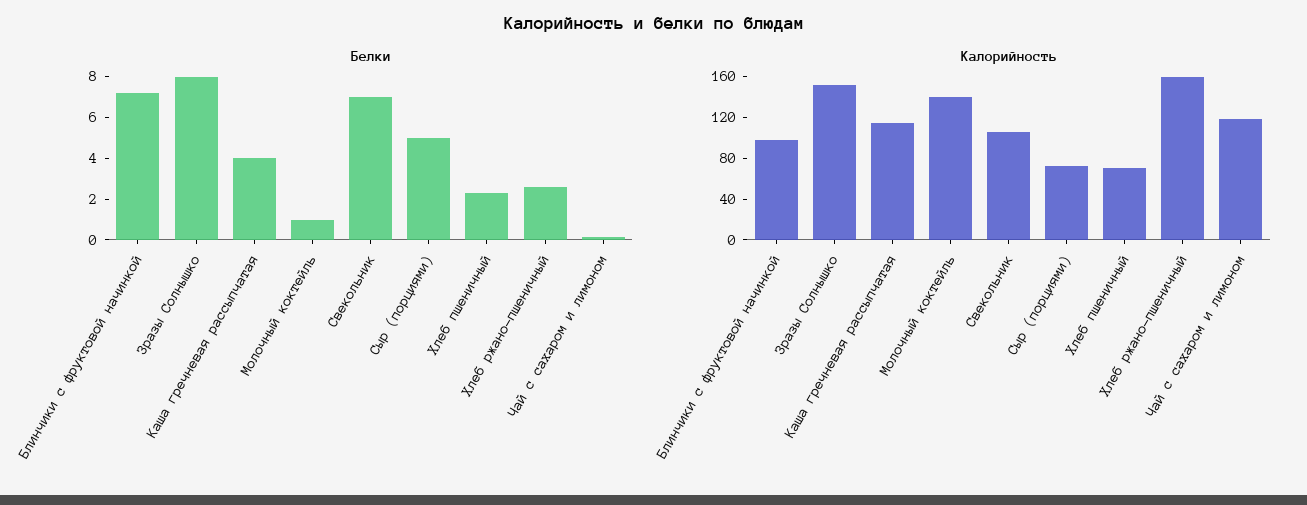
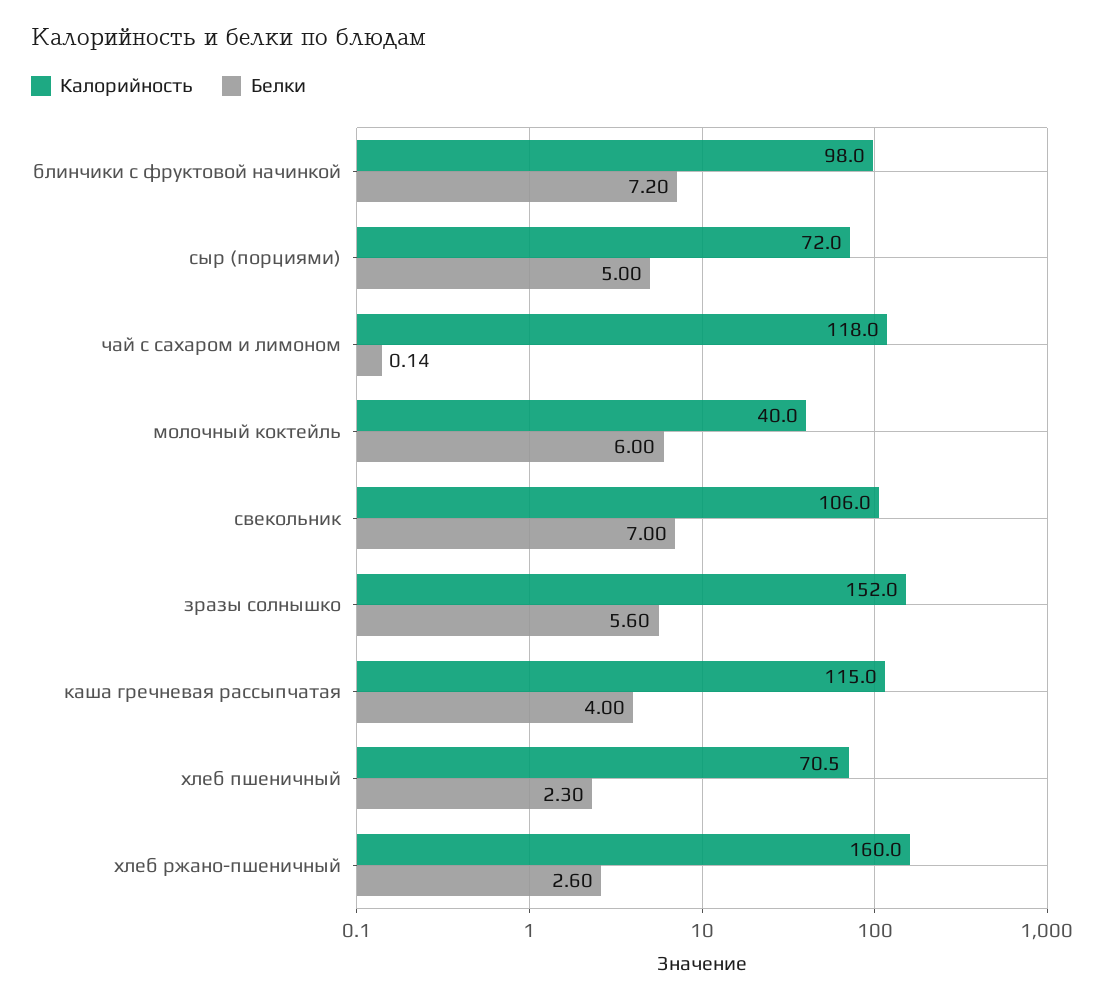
Белки, Зразы Солнышко: 8 -> 5.6
Белки, Молочный коктейль: 1 -> 6
Калорийность, Молочный коктейль: 140 -> 40

